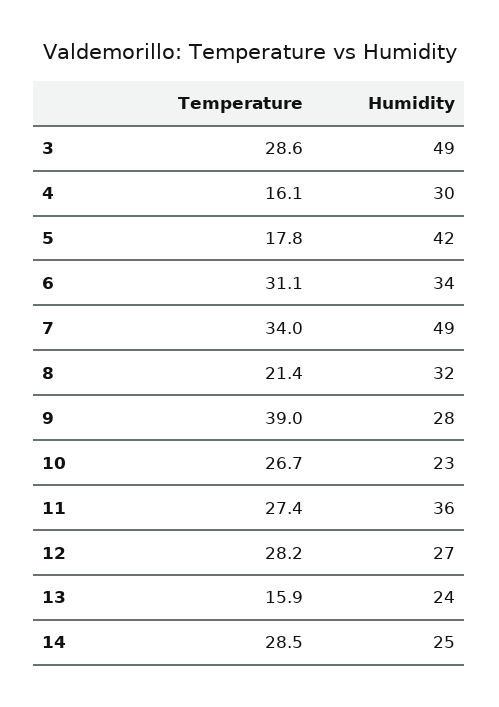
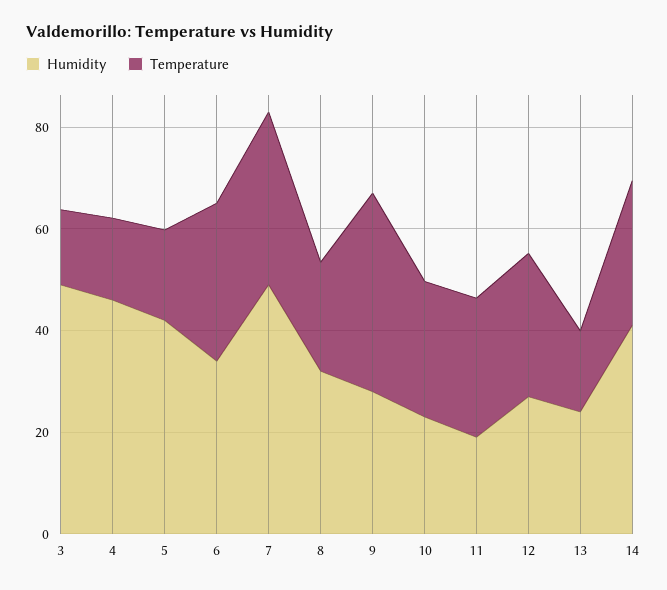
Temperature, 3: 28.6 -> 15
Humidity, 4: 30 -> 45
Humidity, 11: 36 -> 20
Humidity, 14: 25 -> 40

